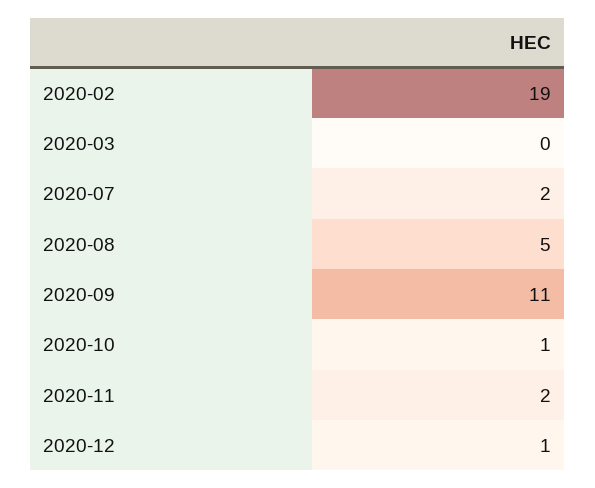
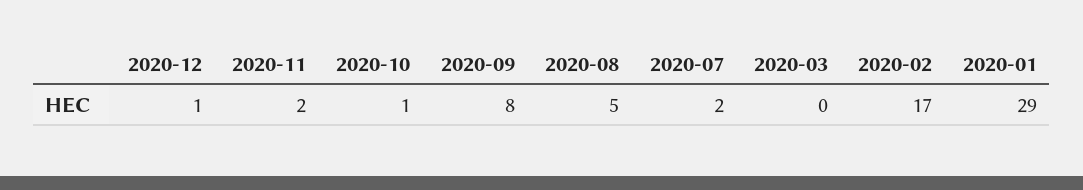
2020-02: 19 -> 17
2020-09: 11 -> 8
2020-01: none -> 29

